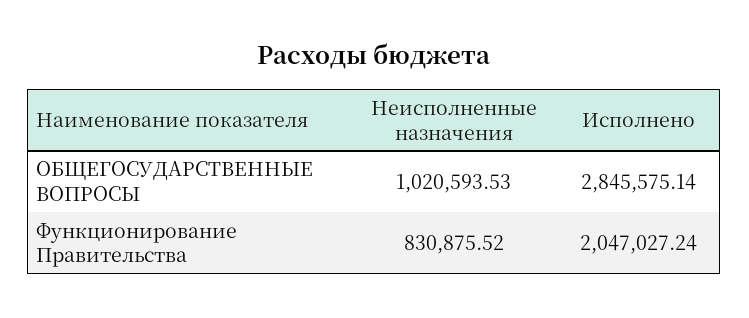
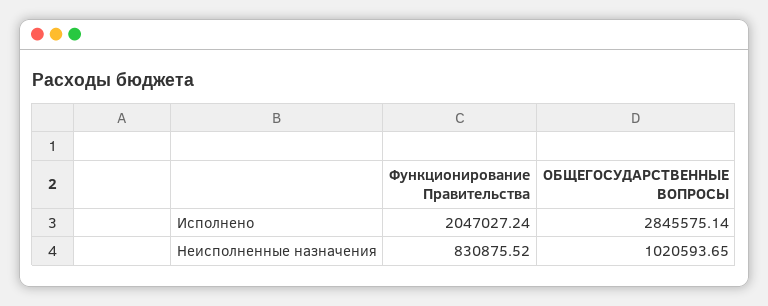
Неисполненные назначения, ОБЩЕГОСУДАРСТВЕННЫЕ ВОПРОСЫ: 1020593.53 -> 1020593.65

